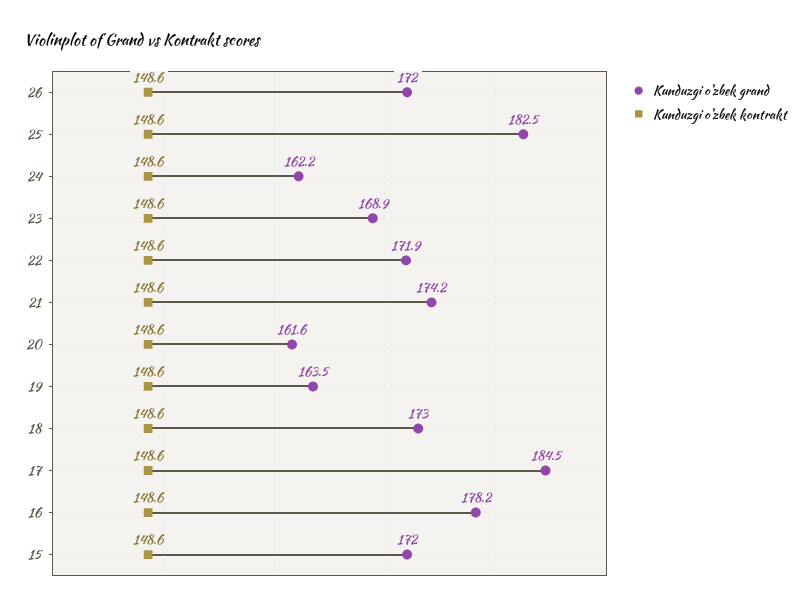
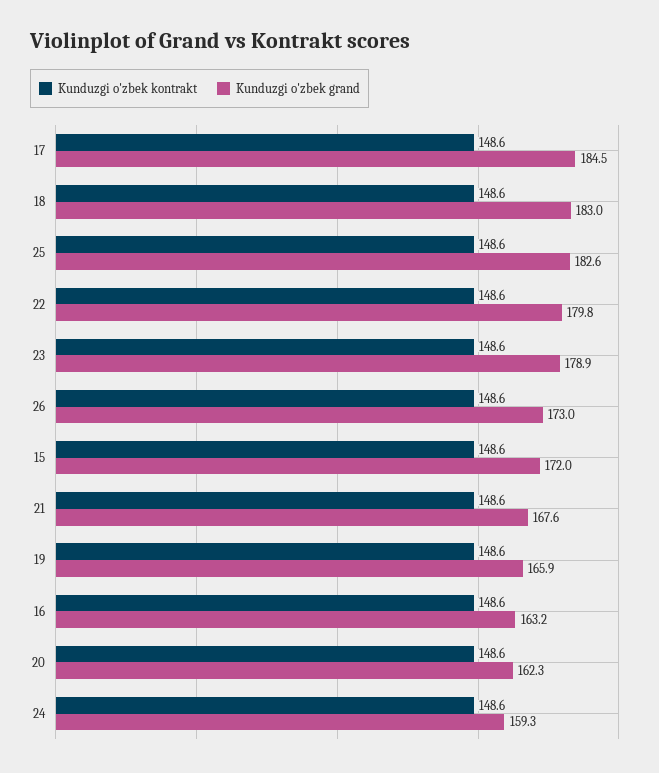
Kunduzgi o'zbek grand, 26: 172 -> 173
Kunduzgi o'zbek grand, 25: 182.5 -> 182.6
Kunduzgi o'zbek grand, 24: 162.2 -> 159.3
Kunduzgi o'zbek grand, 23: 168.9 -> 178.9
Kunduzgi o'zbek grand, 22: 171.9 -> 179.8
Kunduzgi o'zbek grand, 21: 174.2 -> 167.6
Kunduzgi o'zbek grand, 20: 161.6 -> 162.3
Kunduzgi o'zbek grand, 19: 163.5 -> 165.9
Kunduzgi o'zbek grand, 18: 173 -> 183
Kunduzgi o'zbek grand, 16: 178.2 -> 163.2

